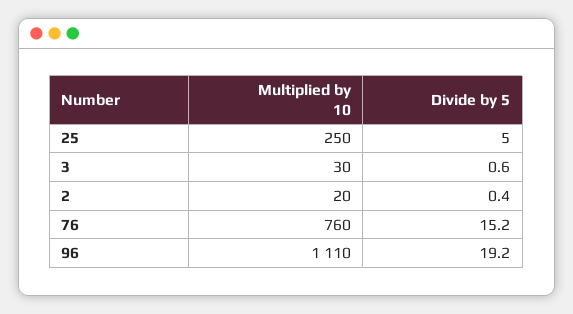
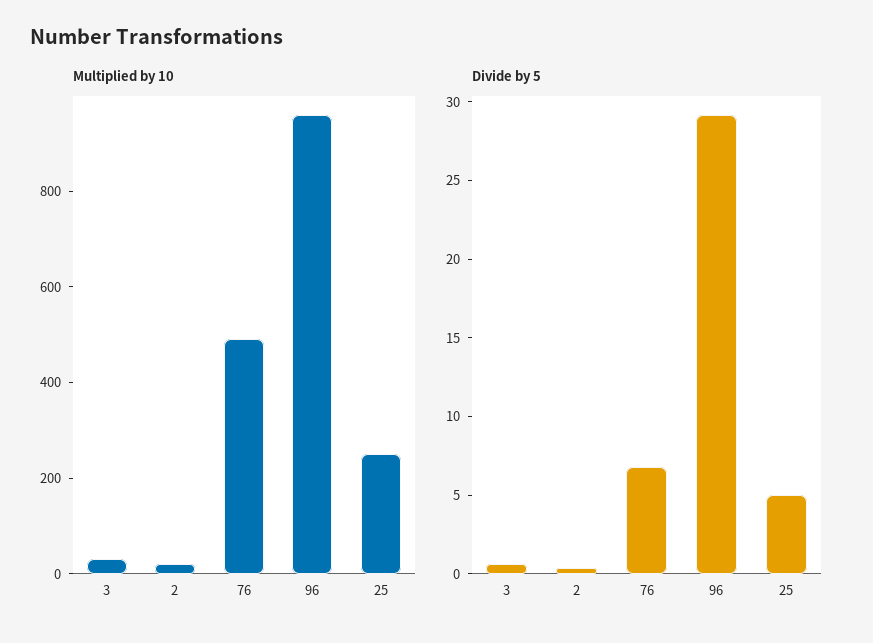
Multiplied by 10, 76: 760 -> 500
Divide by 5, 76: 15.2 -> 7
Multiplied by 10, 96: 1110 -> 950
Divide by 5, 96: 19.2 -> 29

